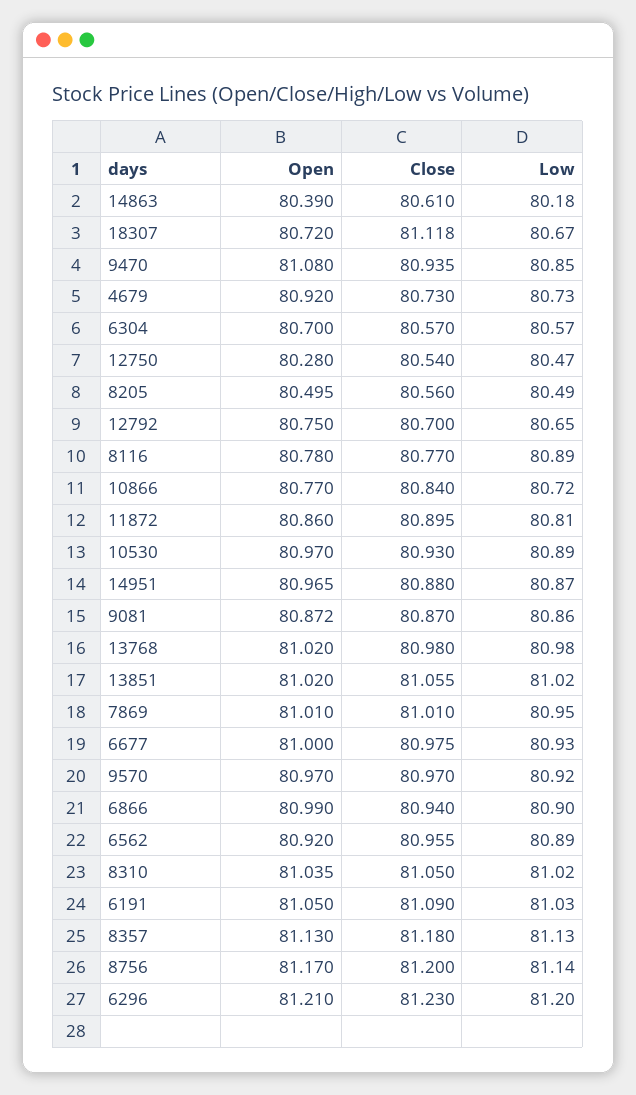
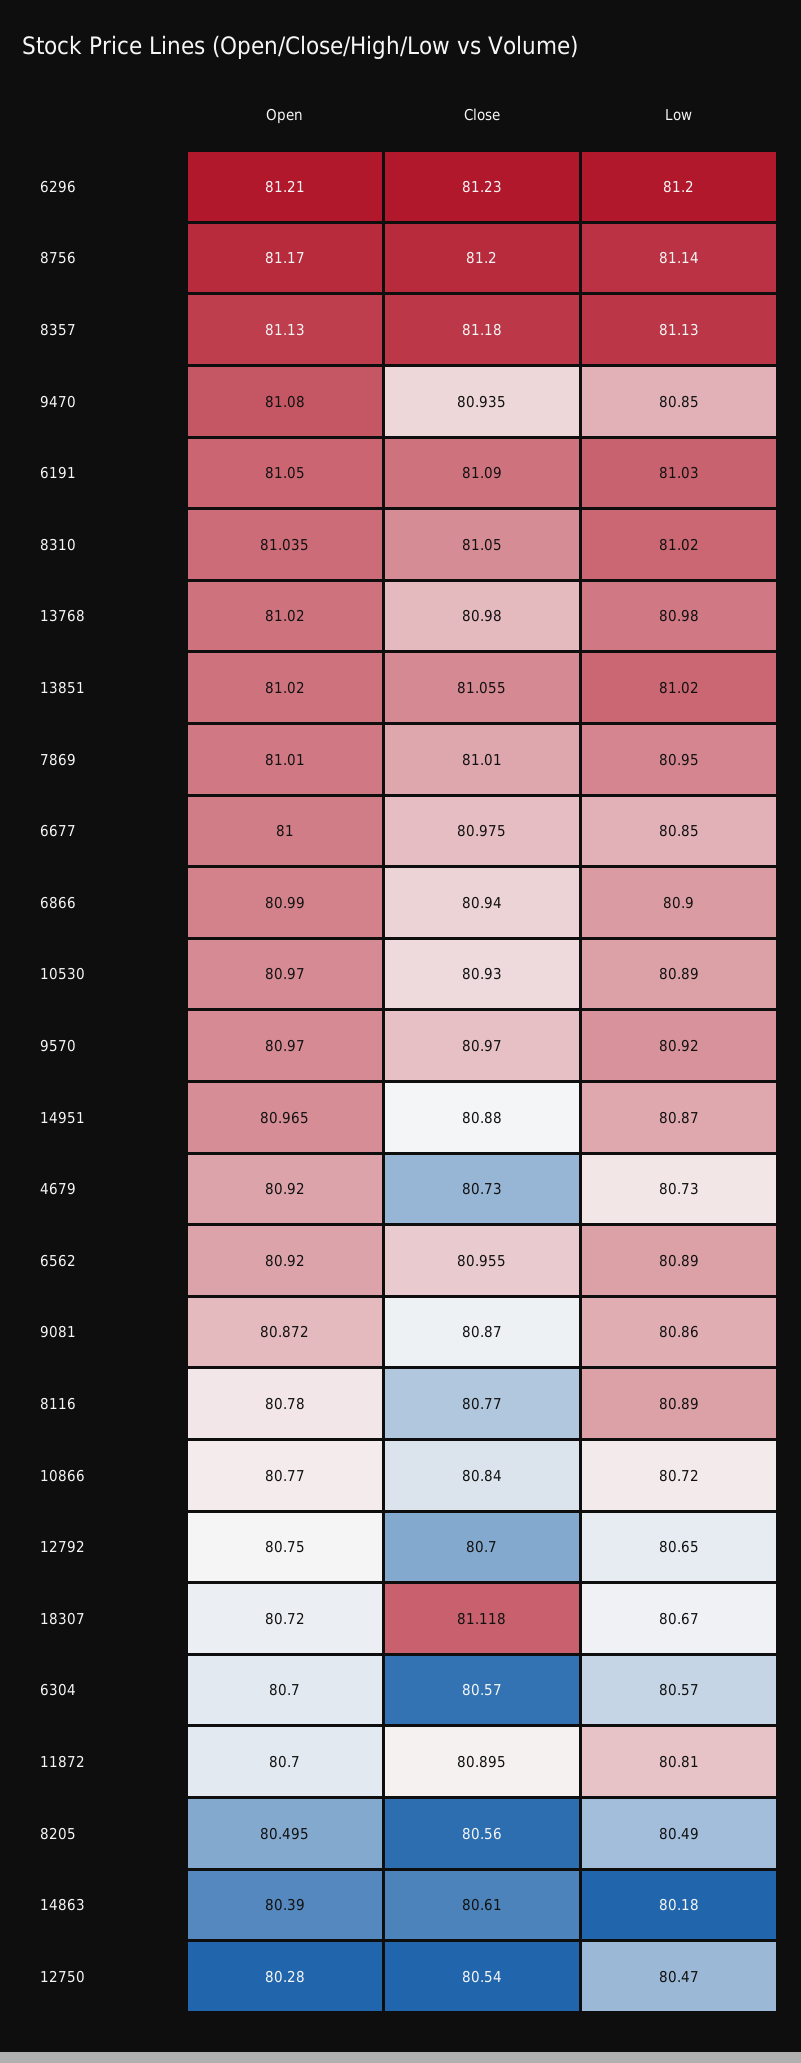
Open, 11872: 80.86 -> 80.7
Low, 6677: 80.93 -> 80.85

